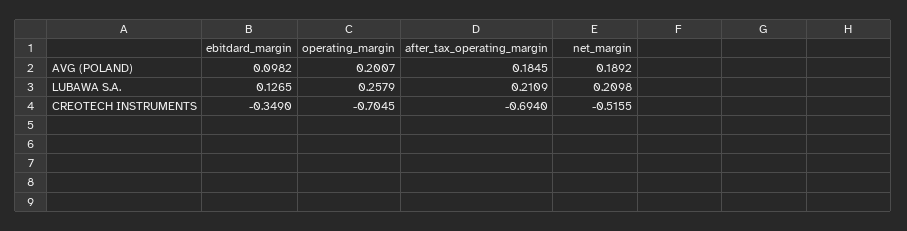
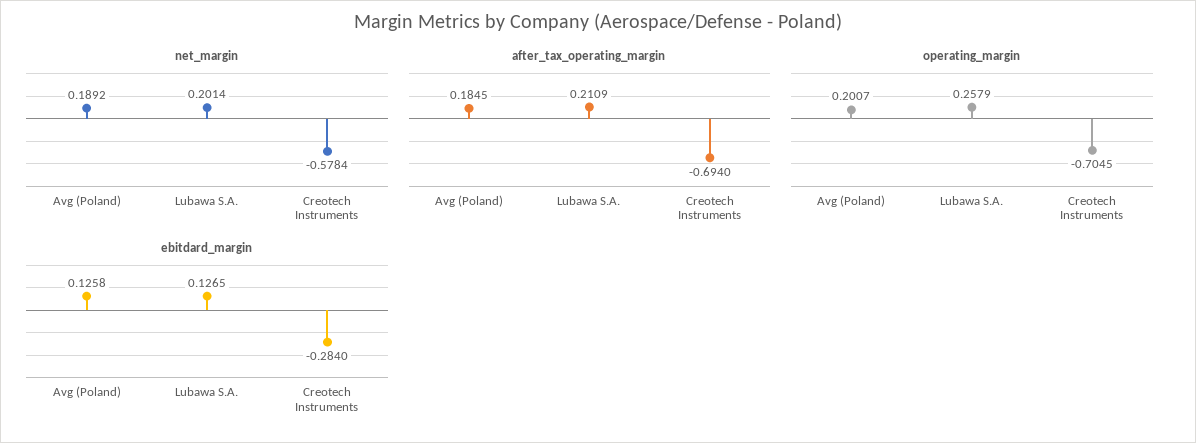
ebitdard_margin, AVG (POLAND): 0.0982 -> 0.1258
net_margin, LUBAWA S.A.: 0.2098 -> 0.2014
ebitdard_margin, CREOTECH INSTRUMENTS: -0.349 -> -0.284
net_margin, CREOTECH INSTRUMENTS: -0.5155 -> -0.5784

